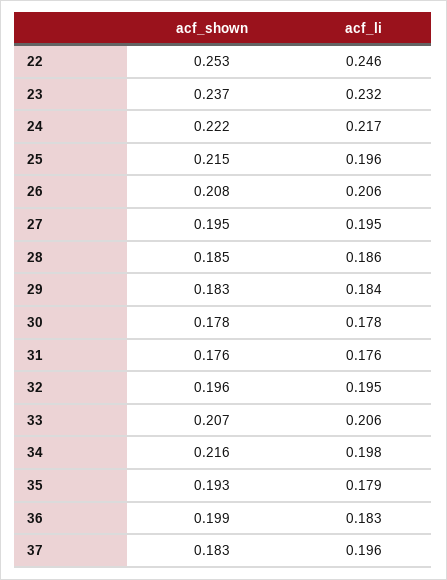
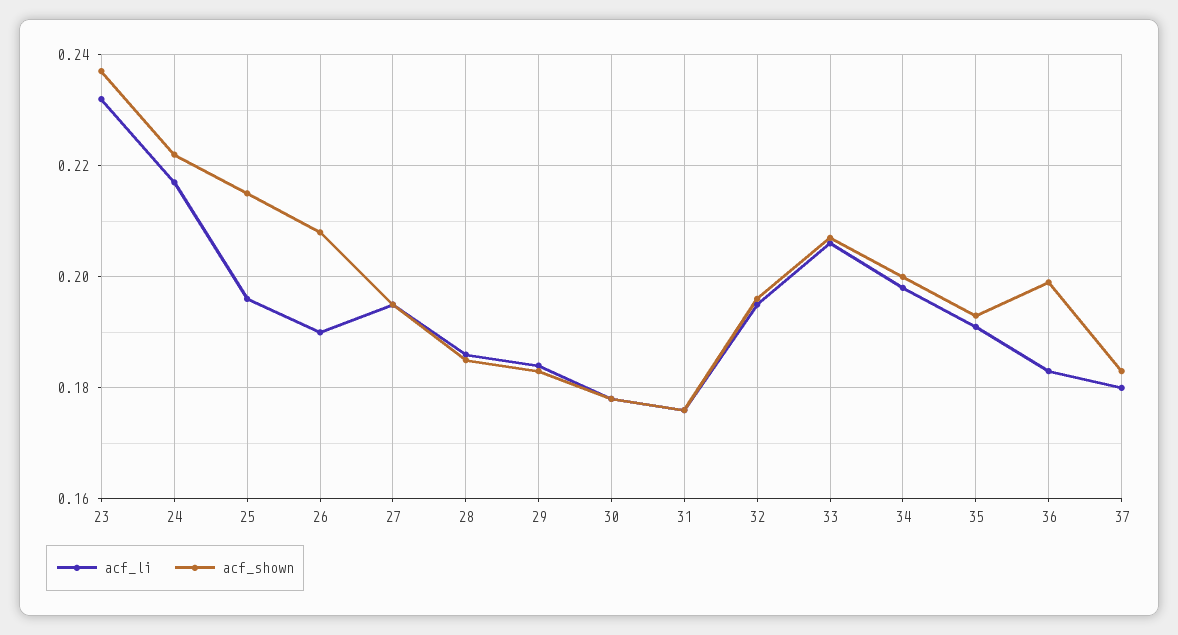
acf_shown, 22: 0.253 -> none
acf_li, 22: 0.246 -> none
acf_li, 26: 0.206 -> 0.19
acf_shown, 34: 0.216 -> 0.2
acf_li, 35: 0.179 -> 0.19
acf_li, 37: 0.196 -> 0.18

